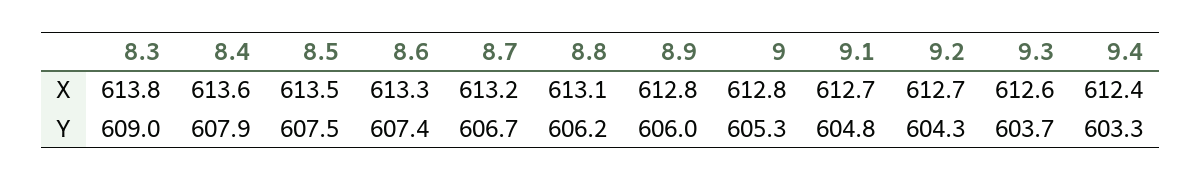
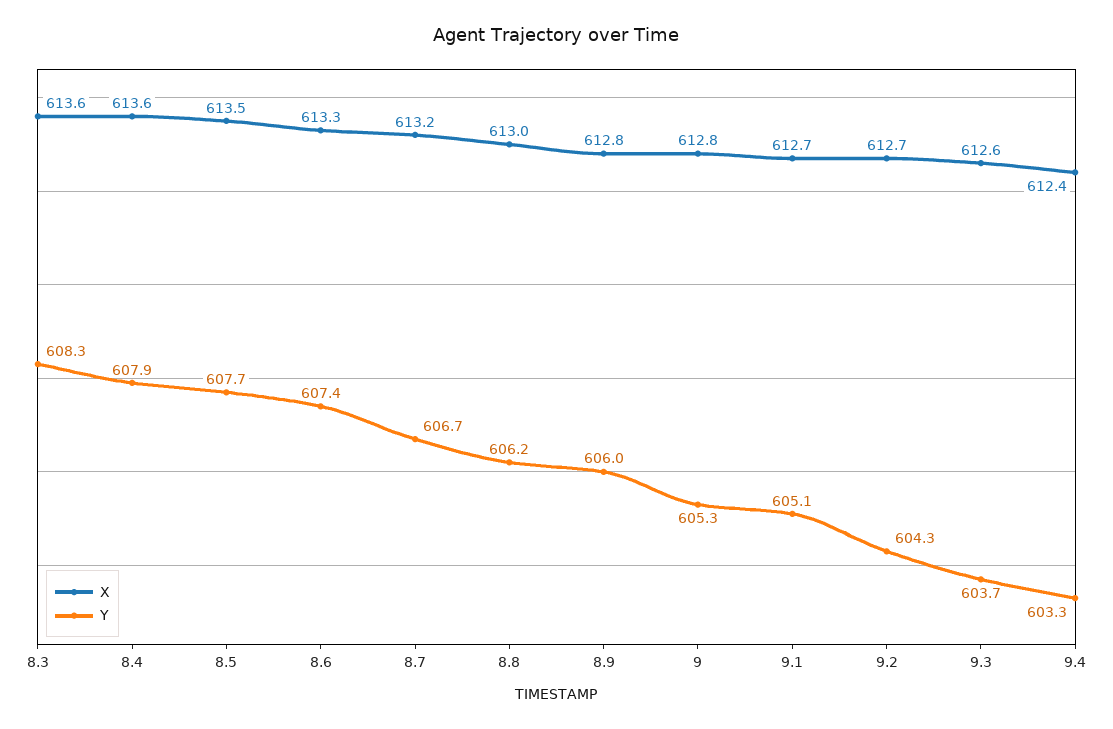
X, 8.3: 613.8 -> 613.6
X, 8.8: 613.1 -> 613
Y, 8.3: 609 -> 608.3
Y, 8.5: 607.5 -> 607.7
Y, 9.1: 604.8 -> 605.1

